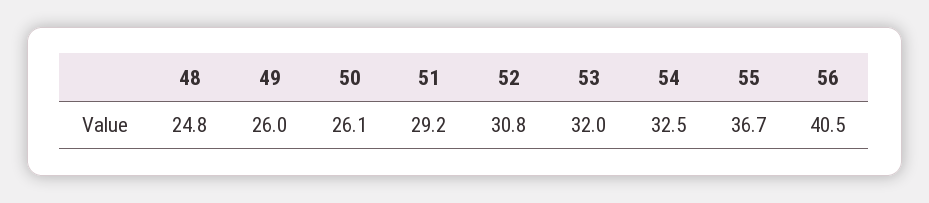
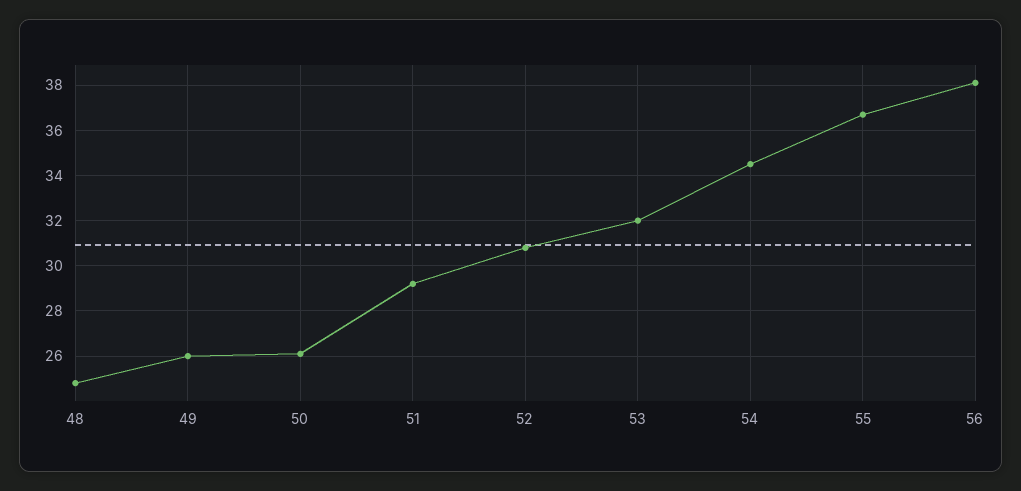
54: 32.5 -> 34.5
56: 40.5 -> 38

